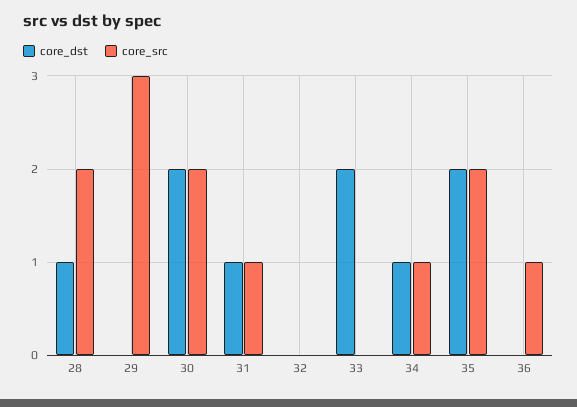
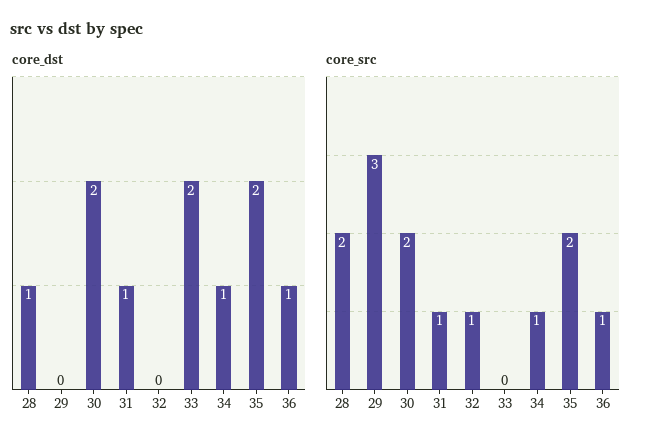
core_src, 32: 0 -> 1
core_dst, 36: 0 -> 1

